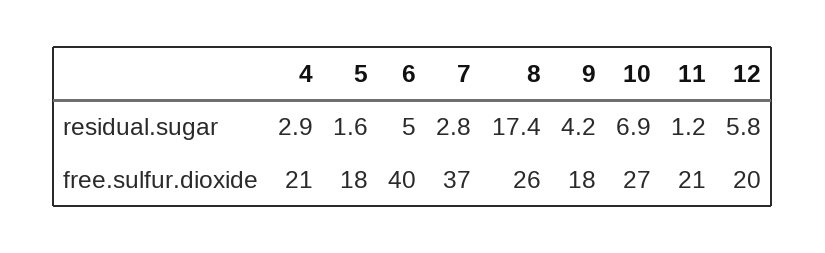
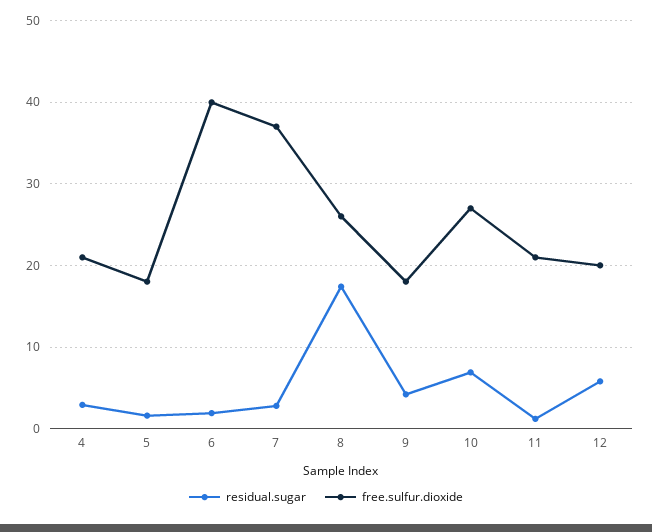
residual.sugar, 6: 5 -> 2

